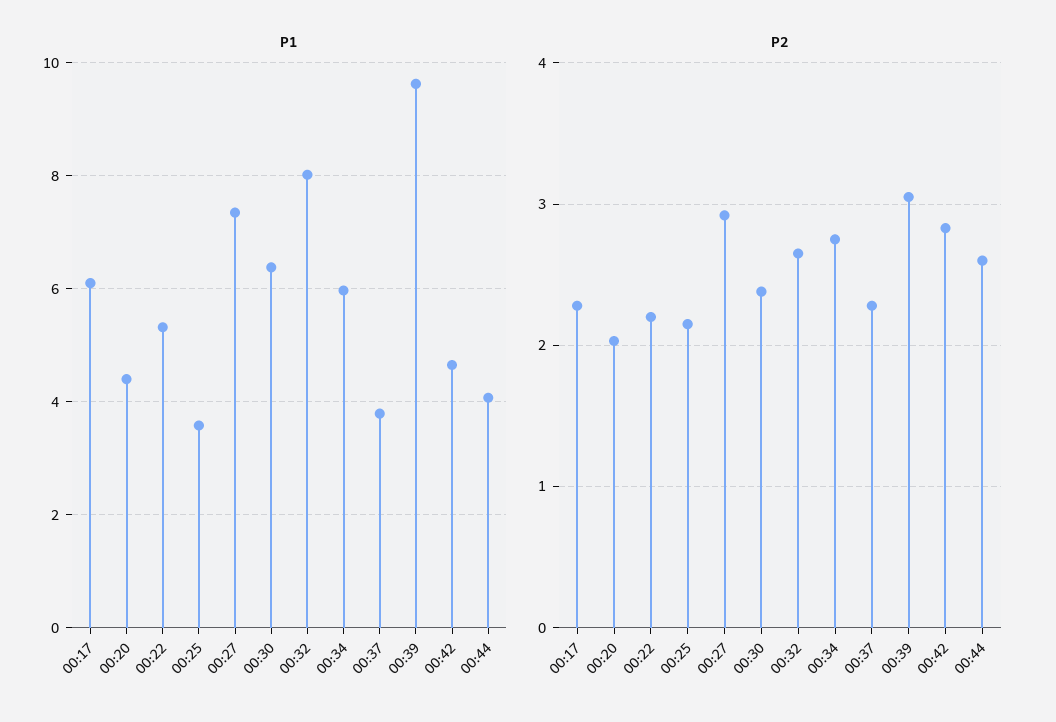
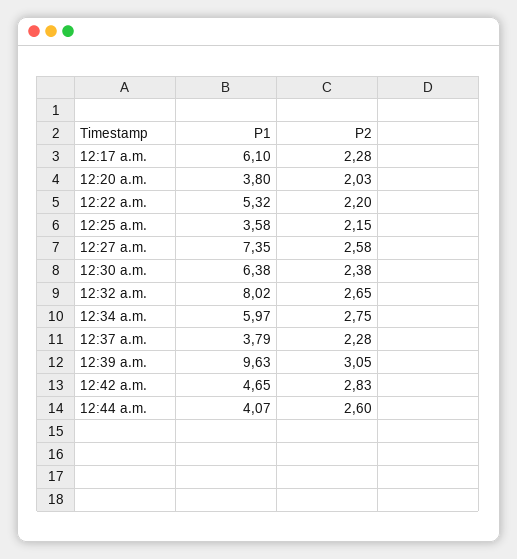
P1, 00:20: 4.4 -> 3.8
P2, 00:27: 2.9 -> 2.58

